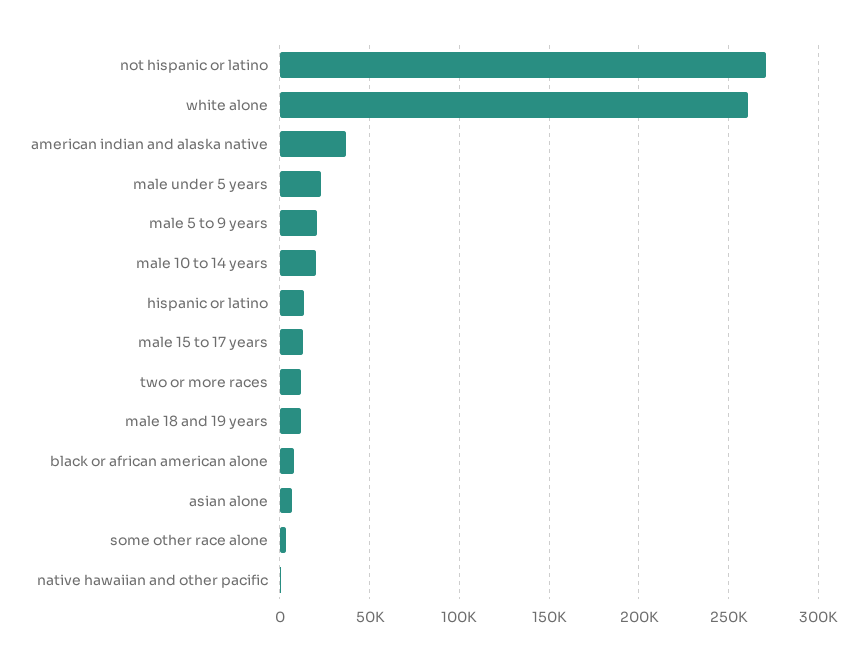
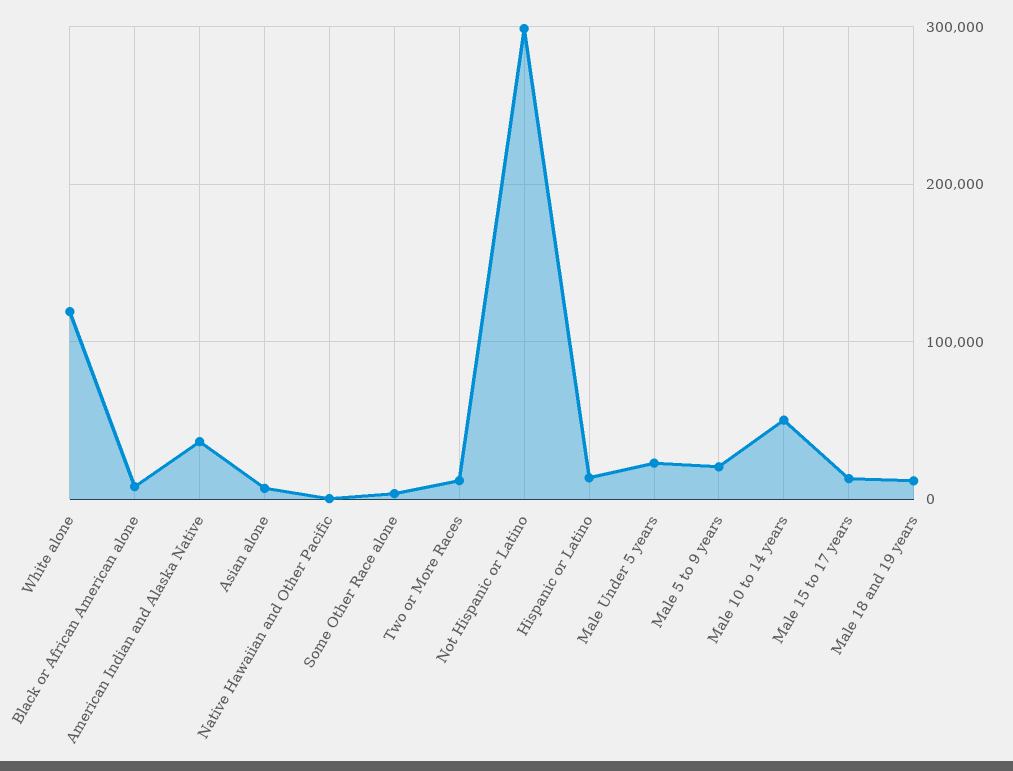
not hispanic or latino: 270000 -> 300000
white alone: 260000 -> 120000
male 10 to 14 years: 20000 -> 50000

